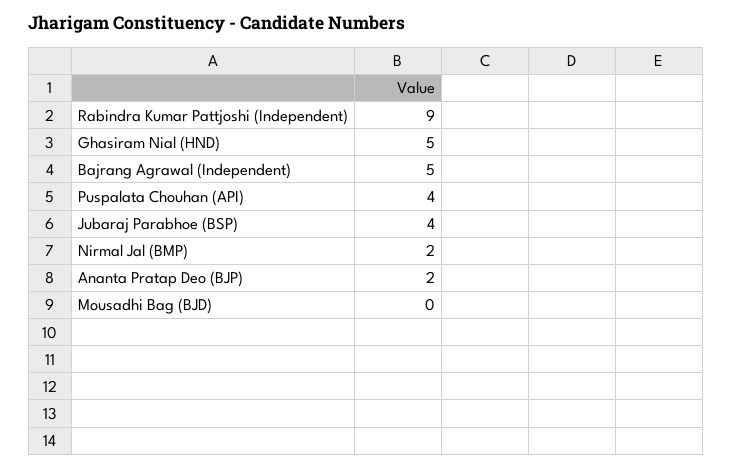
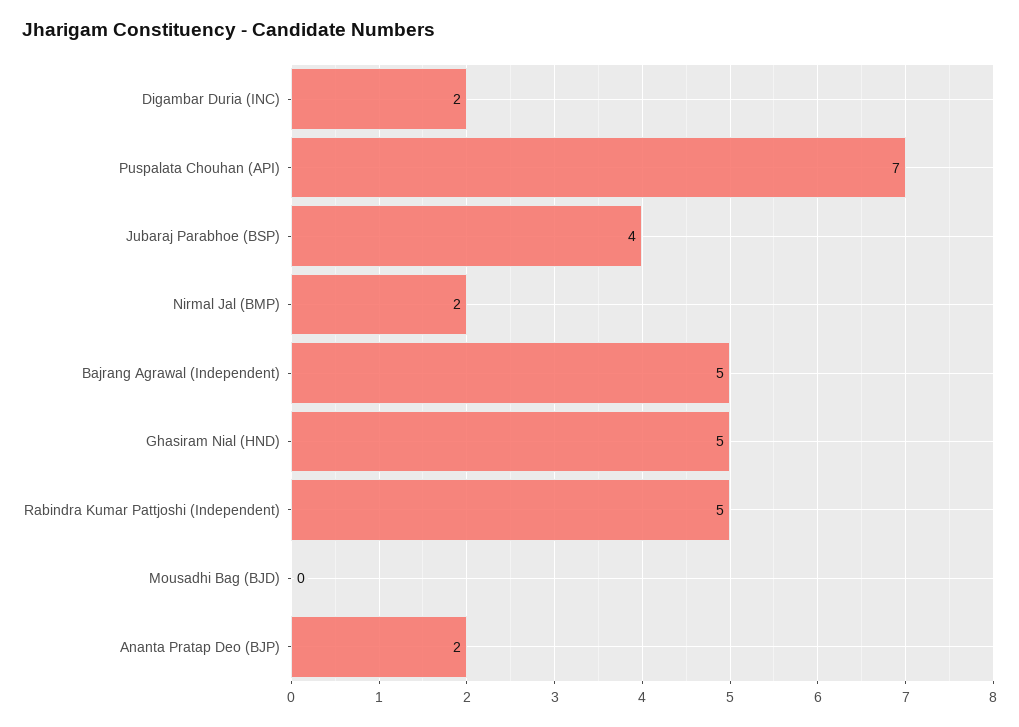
Rabindra Kumar Pattjoshi (Independent): 9 -> 5
Puspalata Chouhan (API): 4 -> 7
Digambar Duria (INC): none -> 2

